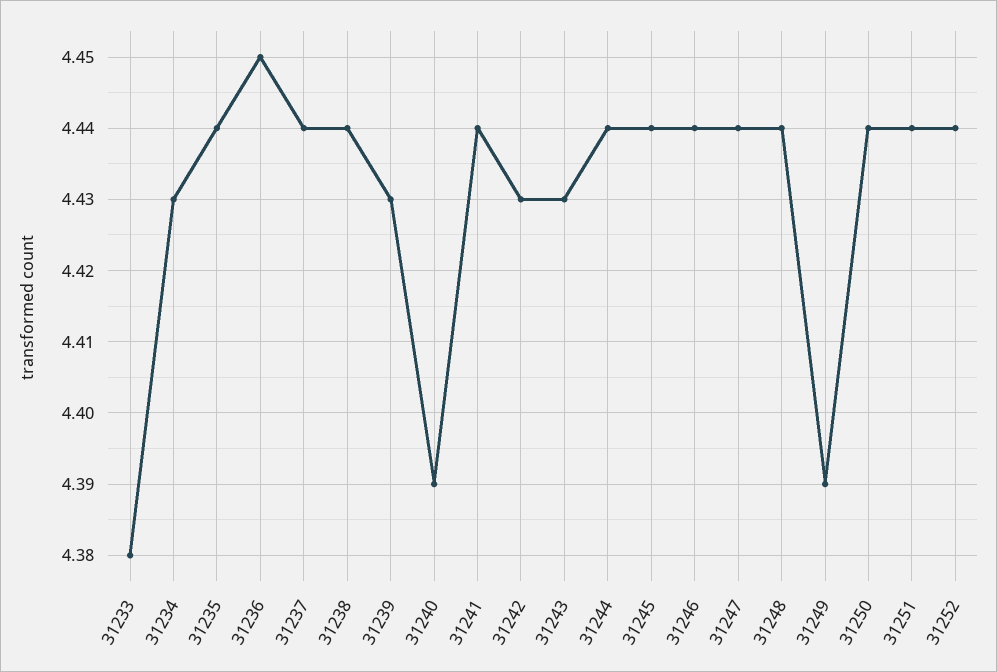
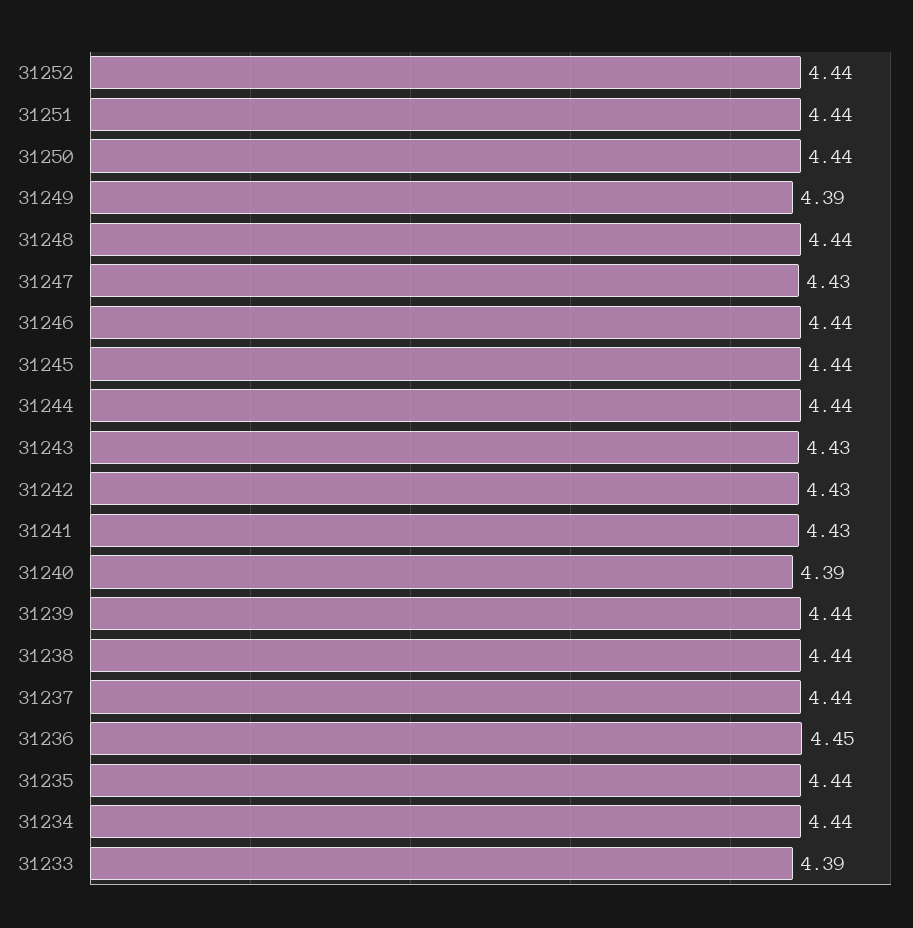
31233: 4.38 -> 4.39
31234: 4.43 -> 4.44
31239: 4.43 -> 4.44
31241: 4.44 -> 4.43
31247: 4.44 -> 4.43

